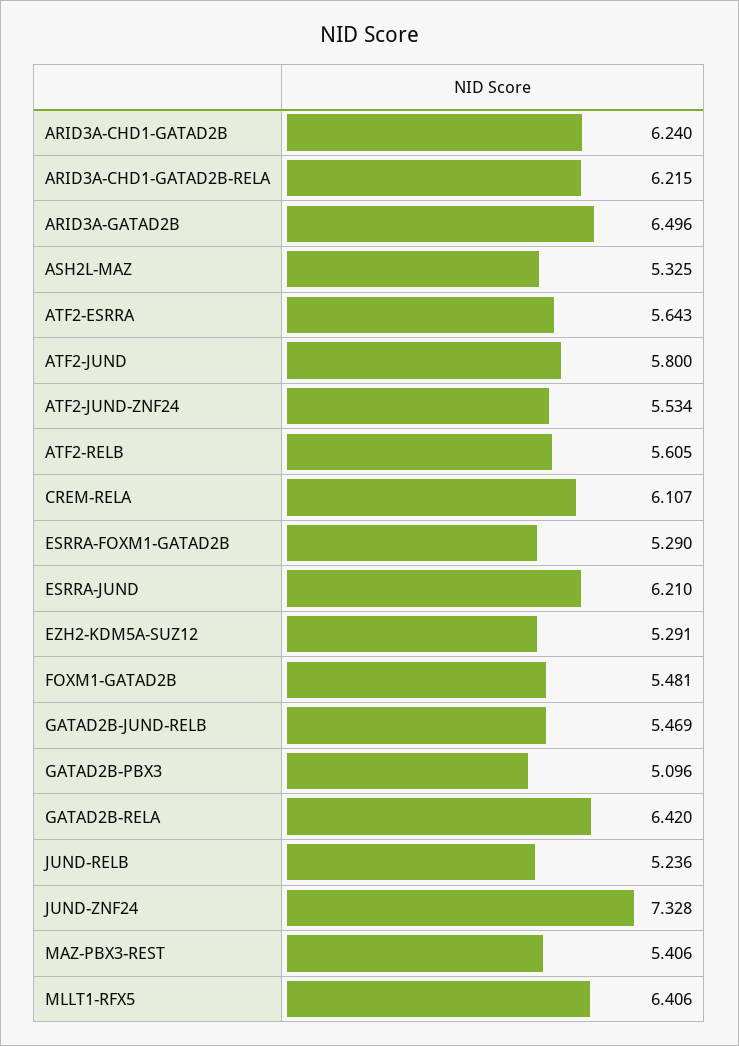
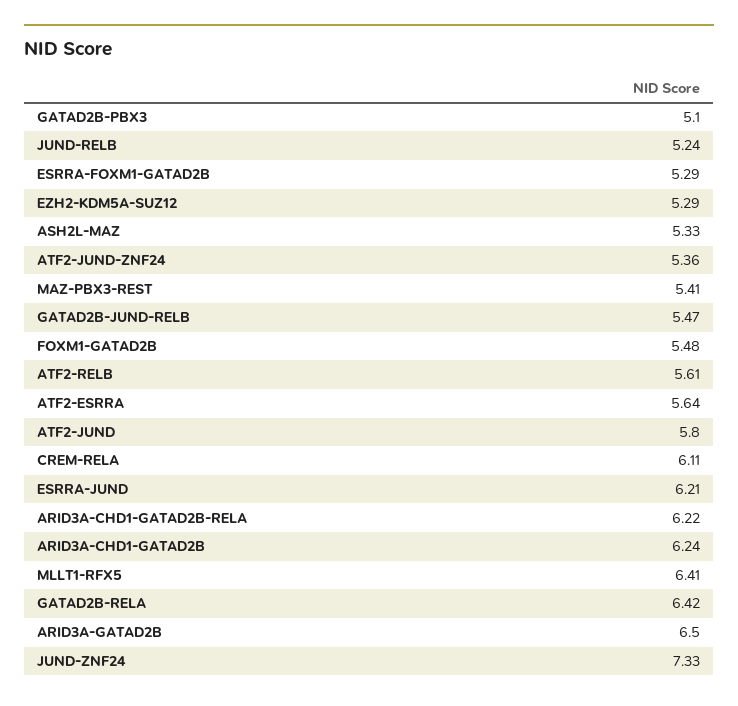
ATF2-JUND-ZNF24: 5.534 -> 5.36

